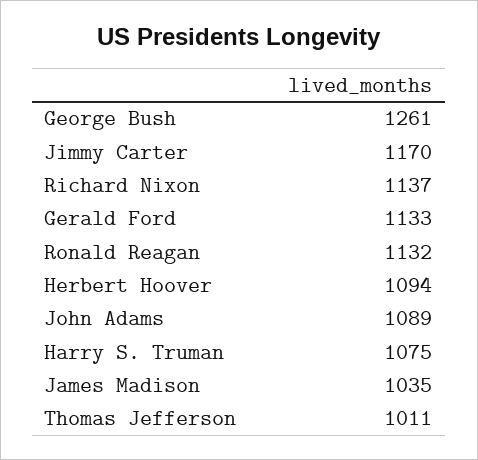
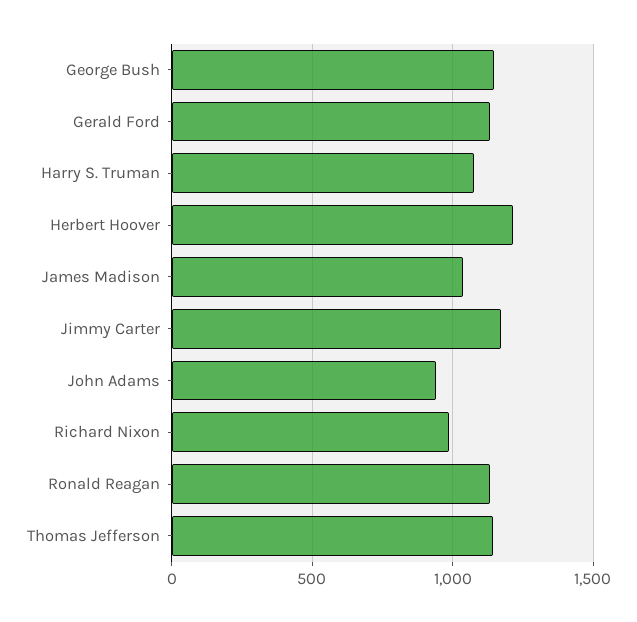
George Bush: 1261 -> 1150
Richard Nixon: 1137 -> 1000
Herbert Hoover: 1094 -> 1200
John Adams: 1089 -> 950
Thomas Jefferson: 1011 -> 1150

